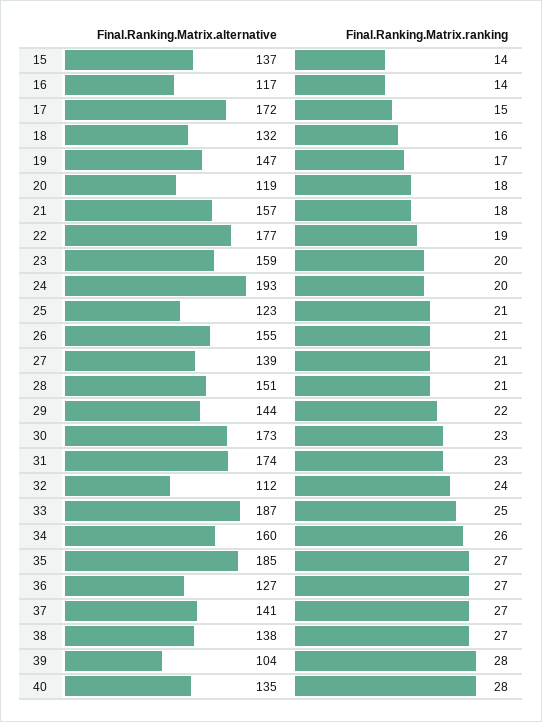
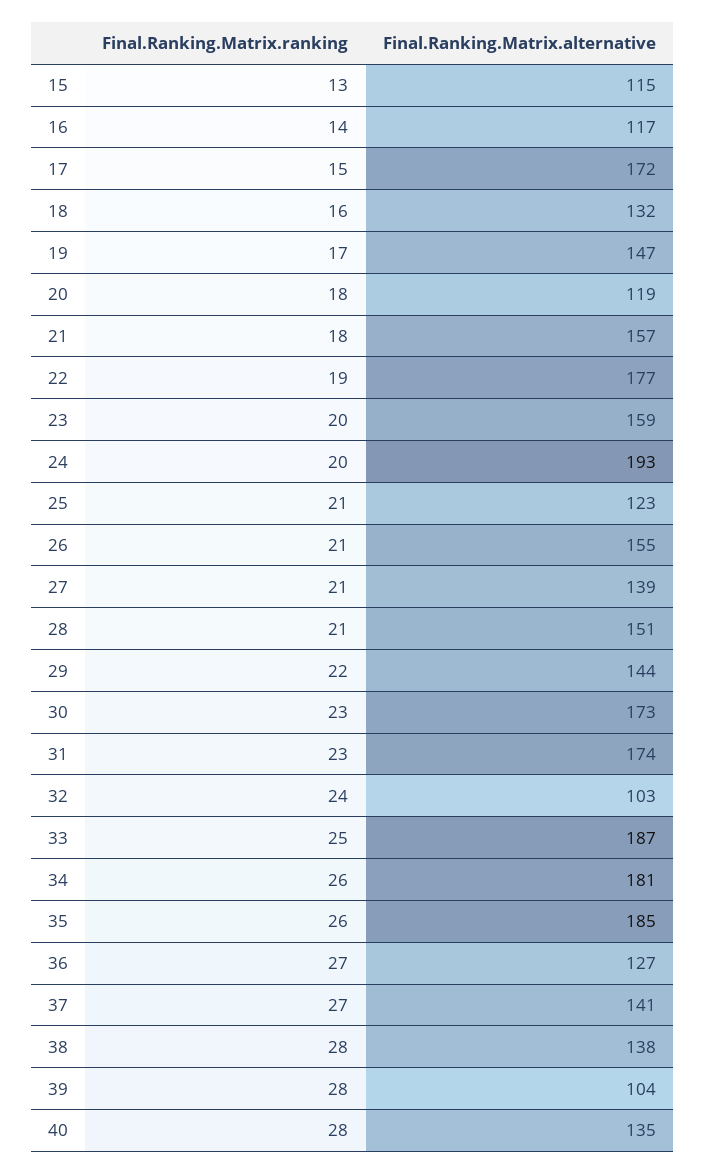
Final.Ranking.Matrix.alternative, 15: 137 -> 115
Final.Ranking.Matrix.ranking, 15: 14 -> 13
Final.Ranking.Matrix.alternative, 32: 112 -> 103
Final.Ranking.Matrix.alternative, 34: 160 -> 181
Final.Ranking.Matrix.ranking, 35: 27 -> 26
Final.Ranking.Matrix.ranking, 38: 27 -> 28

